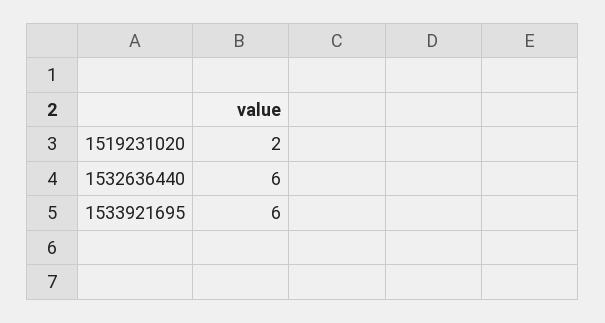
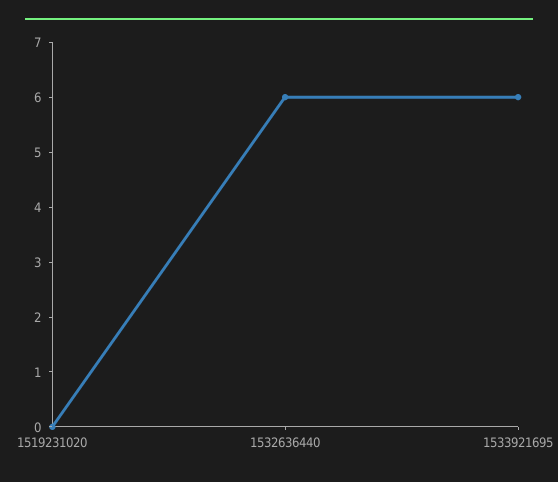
1519231020: 2 -> 0

